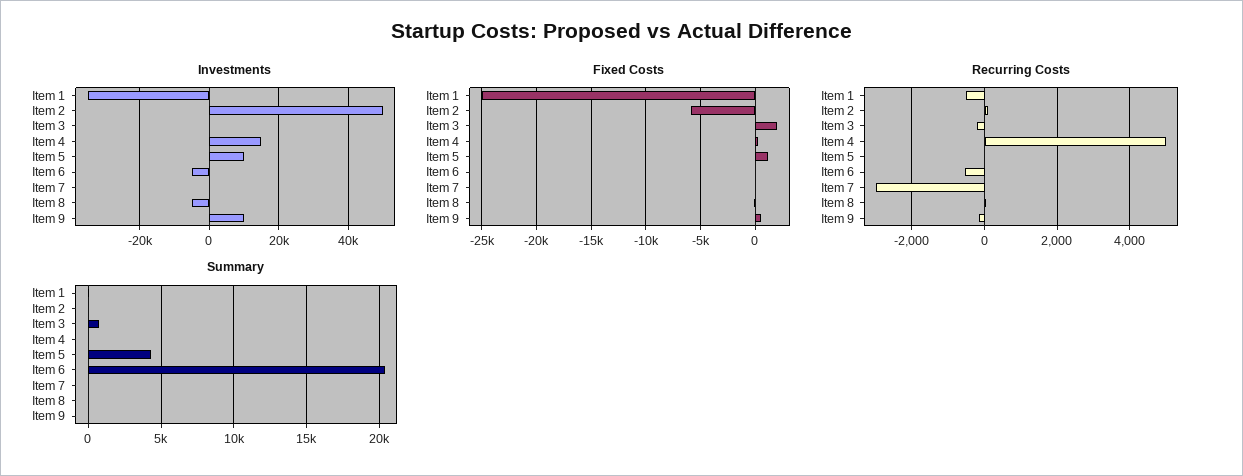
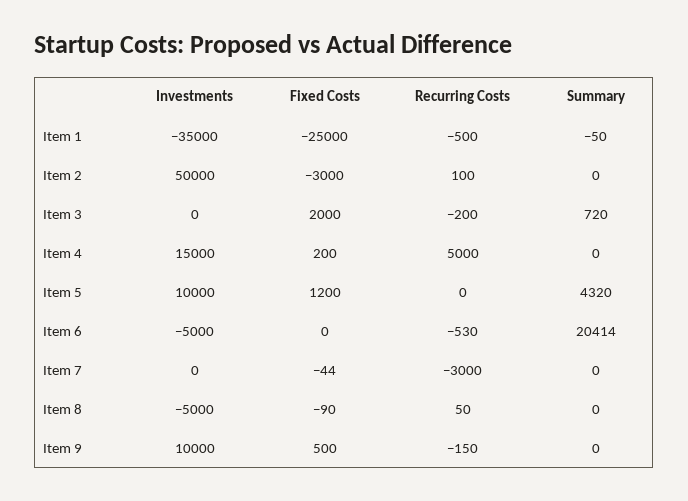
Fixed Costs, Item 2: -6000 -> -3000

